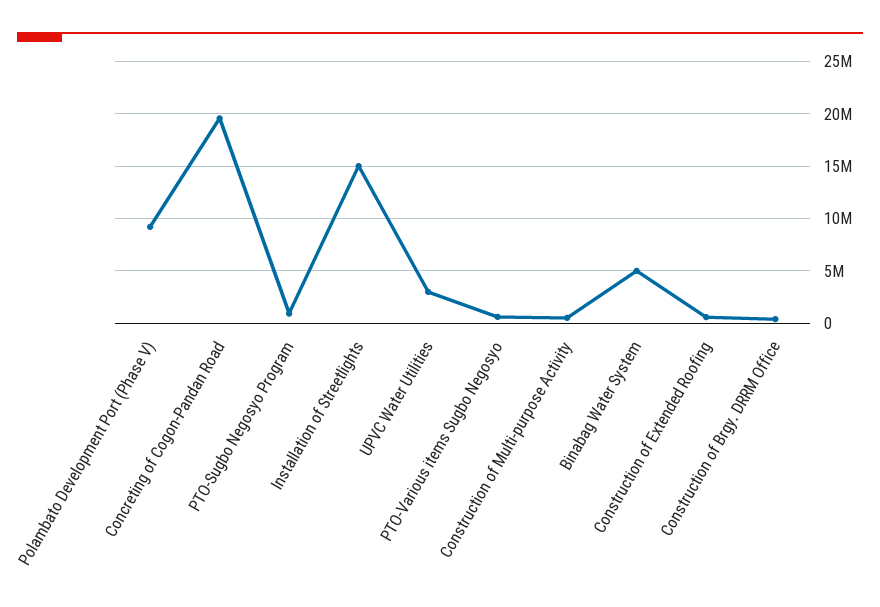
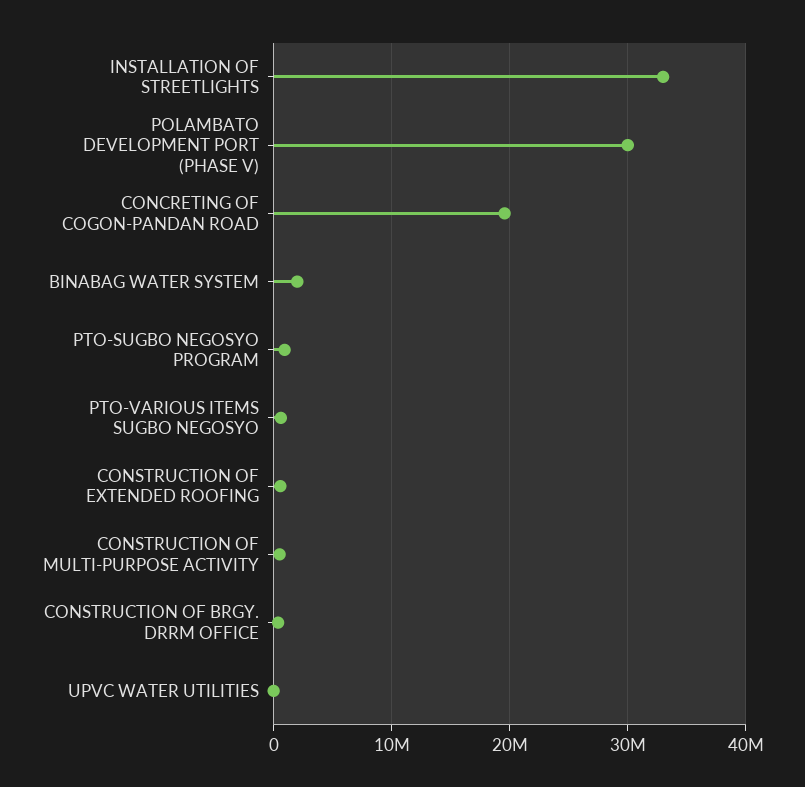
Polambato Development Port (Phase V): 9000000 -> 30000000
Installation of Streetlights: 15000000 -> 33000000
UPVC Water Utilities: 3000000 -> 0
Binabag Water System: 5000000 -> 2000000

